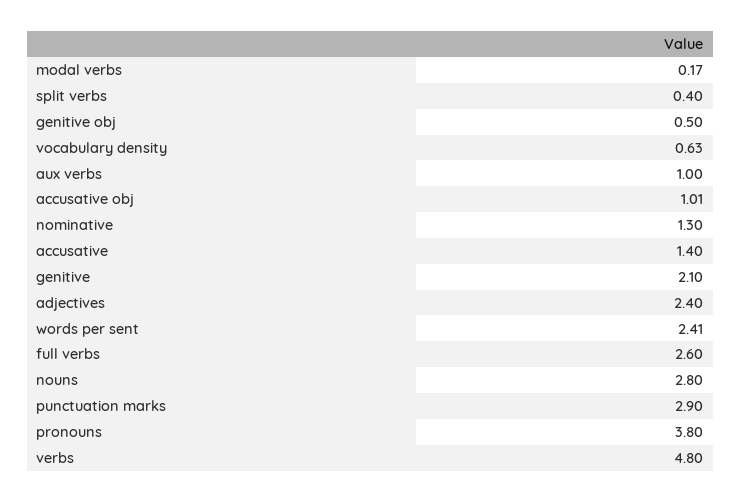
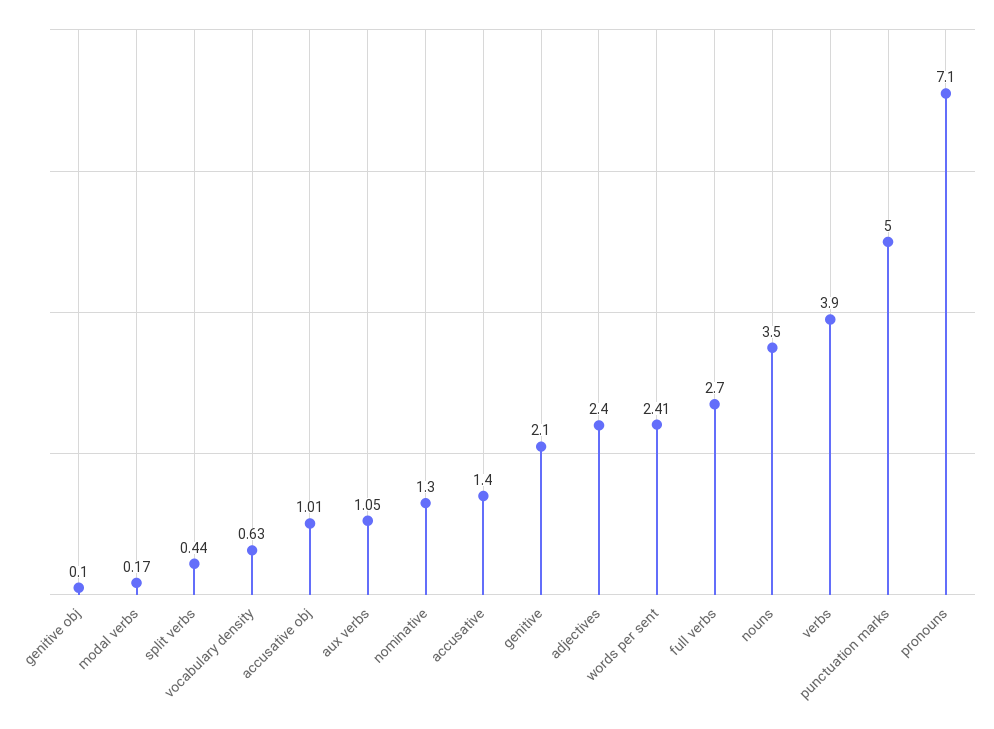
split verbs: 0.4 -> 0.44
genitive obj: 0.5 -> 0.1
aux verbs: 1 -> 1.05
full verbs: 2.6 -> 2.7
nouns: 2.8 -> 3.5
punctuation marks: 2.9 -> 5
pronouns: 3.8 -> 7.1
verbs: 4.8 -> 3.9

